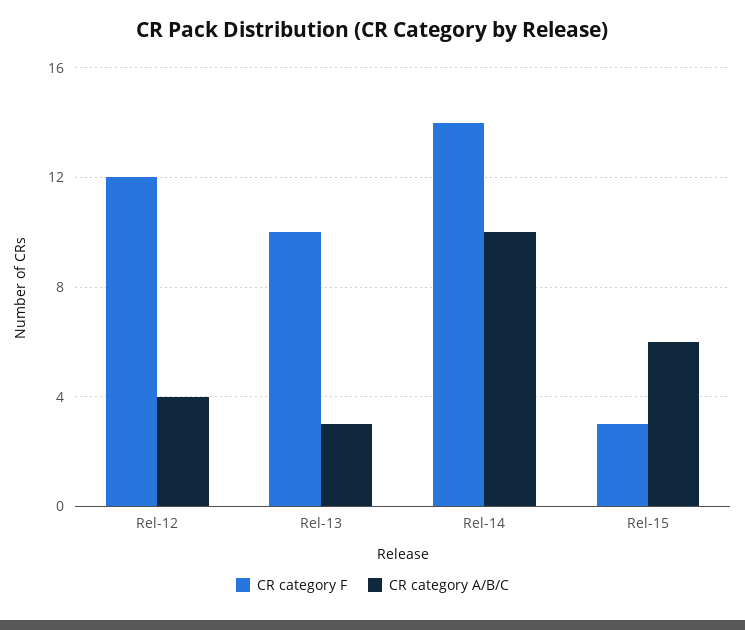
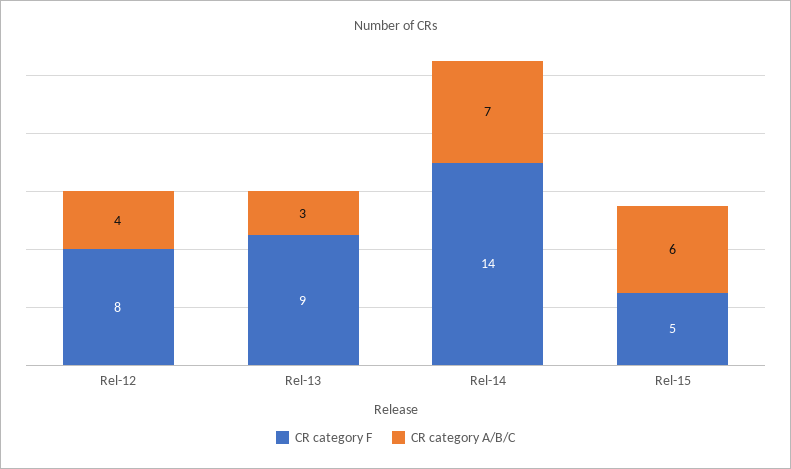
CR category F, Rel-12: 12 -> 8
CR category F, Rel-13: 10 -> 9
CR category A/B/C, Rel-14: 10 -> 7
CR category F, Rel-15: 3 -> 5

